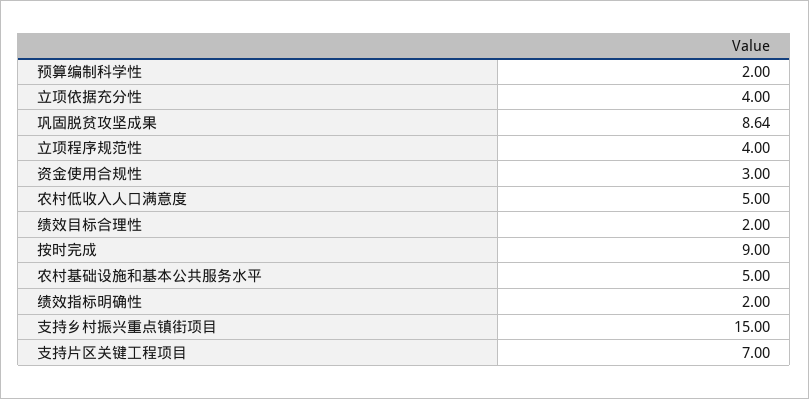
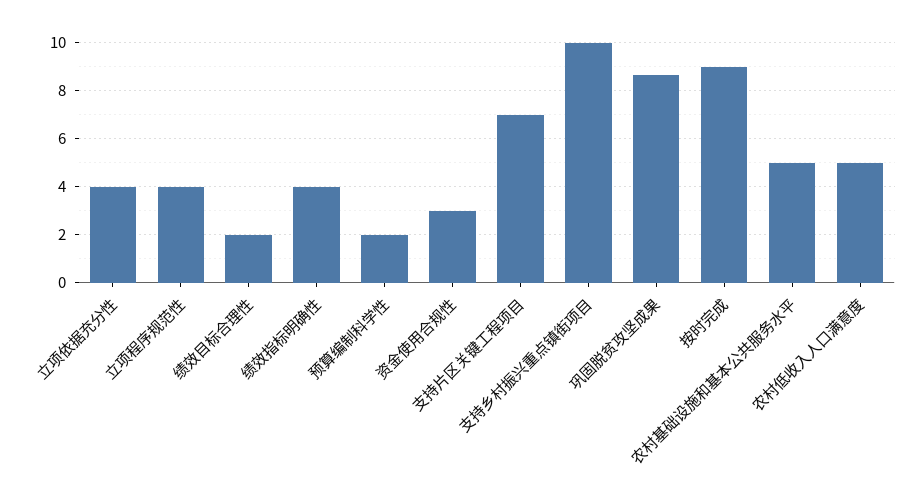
绩效指标明确性: 2 -> 4
支持乡村振兴重点镇街项目: 15 -> 10

